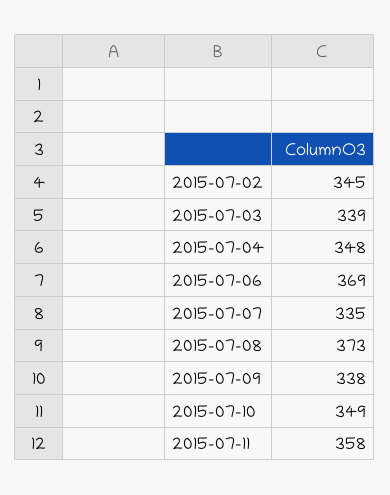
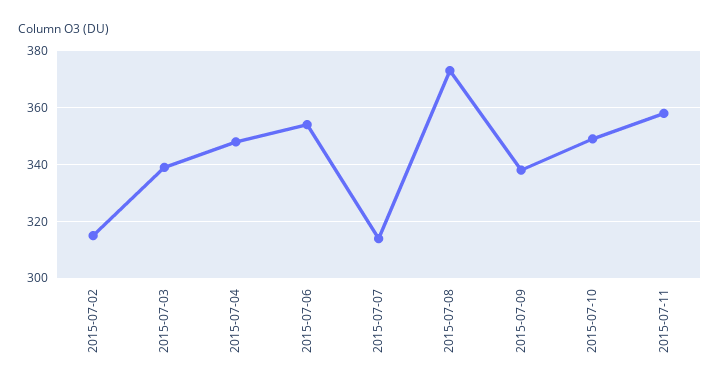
2015-07-02: 345 -> 315
2015-07-06: 369 -> 355
2015-07-07: 335 -> 315

